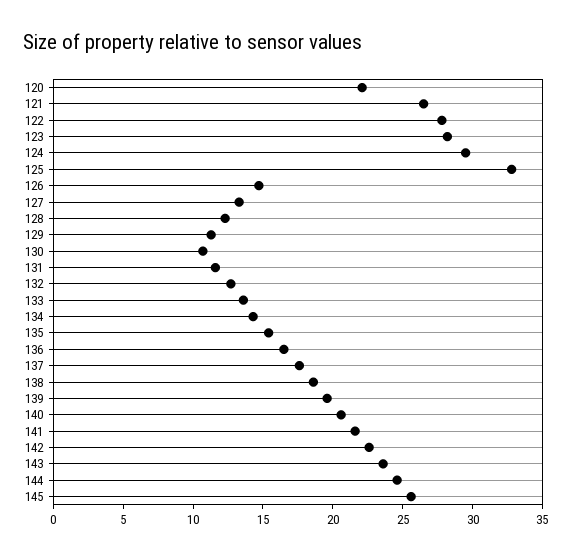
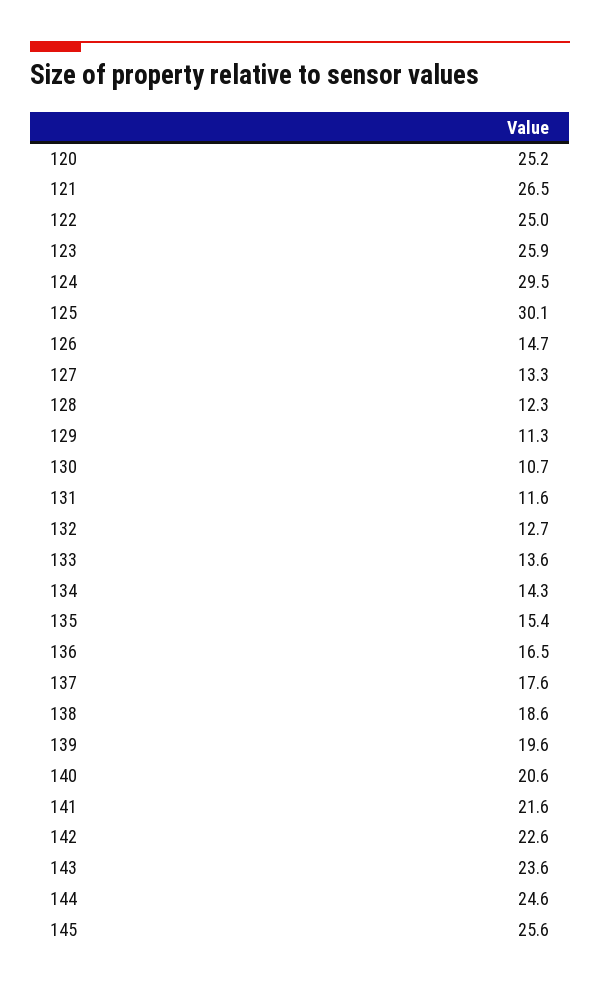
120: 22 -> 25.2
122: 28 -> 25
123: 28 -> 25.9
125: 33 -> 30.1

